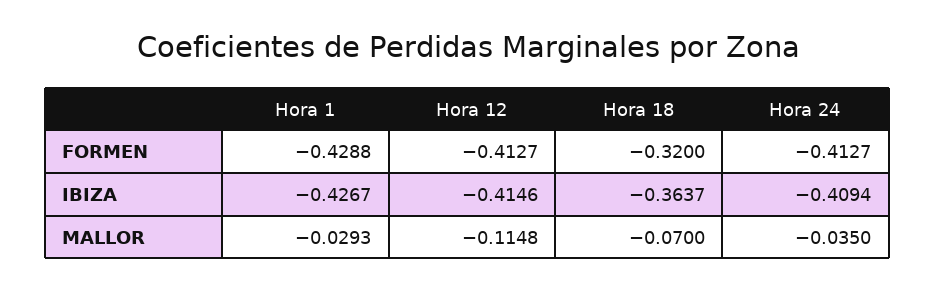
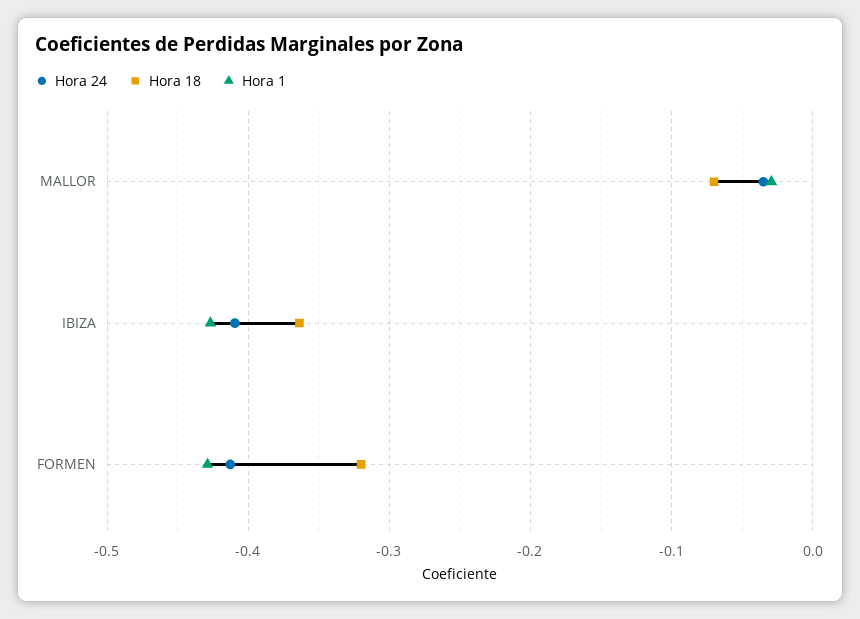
Hora 12, FORMEN: -0.4127 -> none
Hora 12, IBIZA: -0.4146 -> none
Hora 12, MALLOR: -0.1148 -> none

